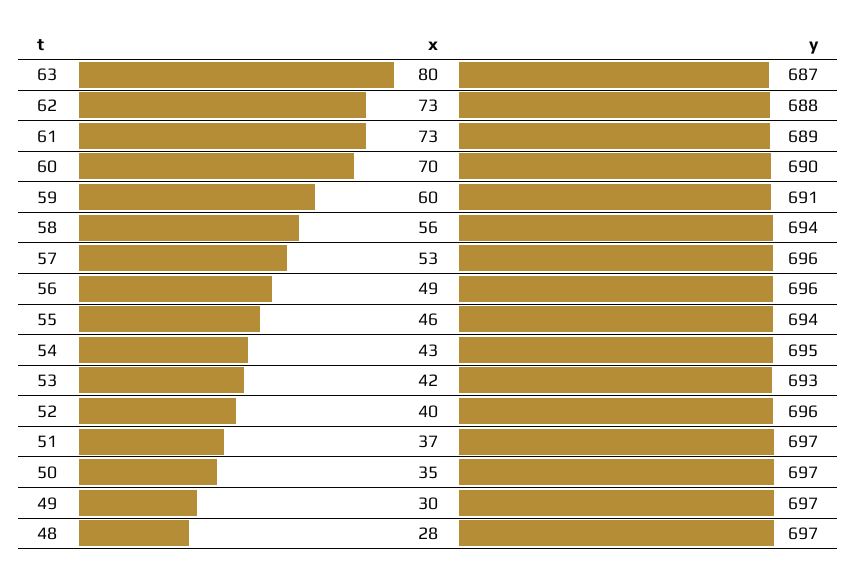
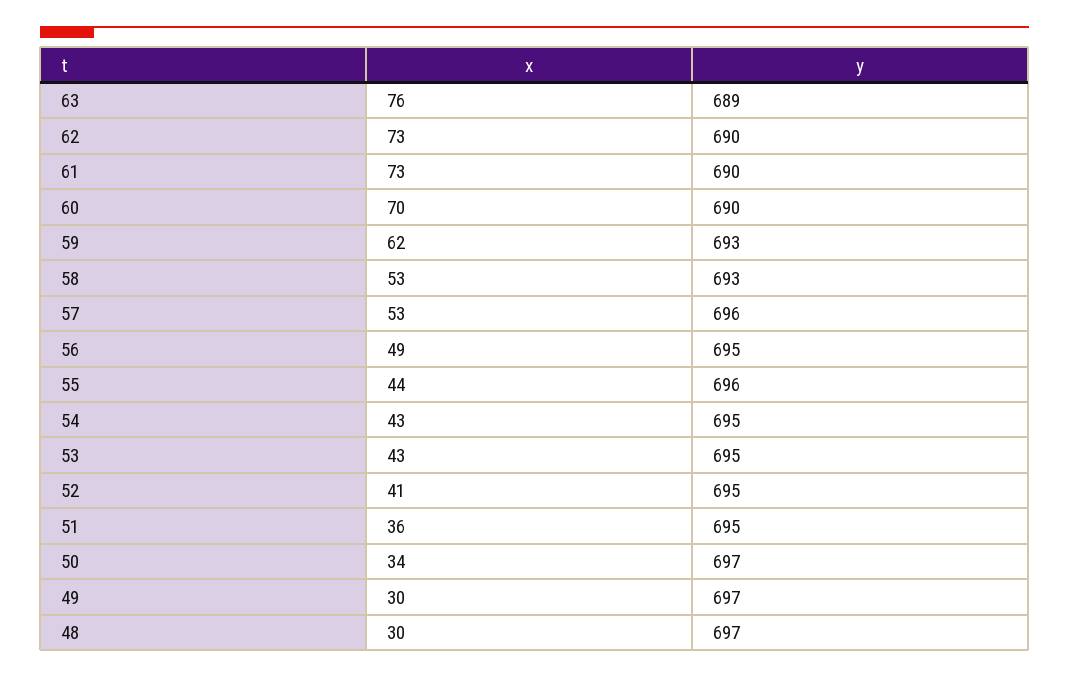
x, 63: 80 -> 76
y, 63: 687 -> 689
y, 62: 688 -> 690
y, 61: 689 -> 690
x, 59: 60 -> 62
y, 59: 691 -> 693
x, 58: 56 -> 53
y, 58: 694 -> 693
y, 56: 696 -> 695
x, 55: 46 -> 44
y, 55: 694 -> 696
x, 53: 42 -> 43
y, 53: 693 -> 695
x, 52: 40 -> 41
y, 52: 696 -> 695
x, 51: 37 -> 36
y, 51: 697 -> 695
x, 50: 35 -> 34
x, 48: 28 -> 30

